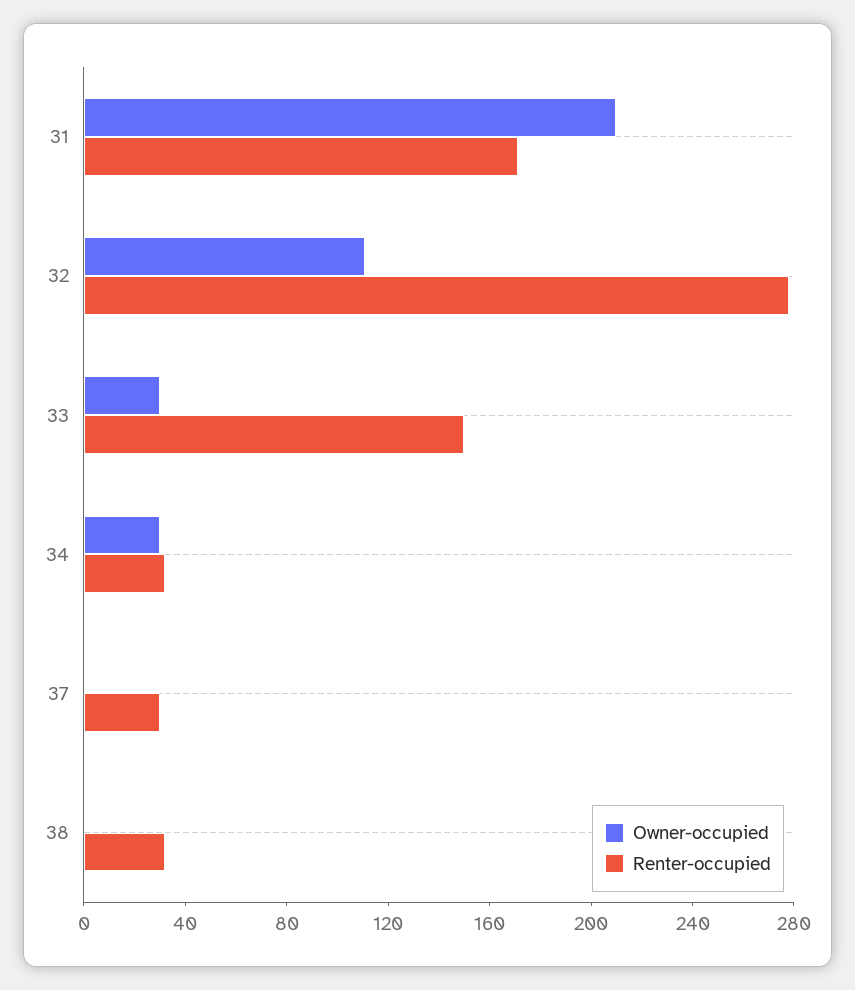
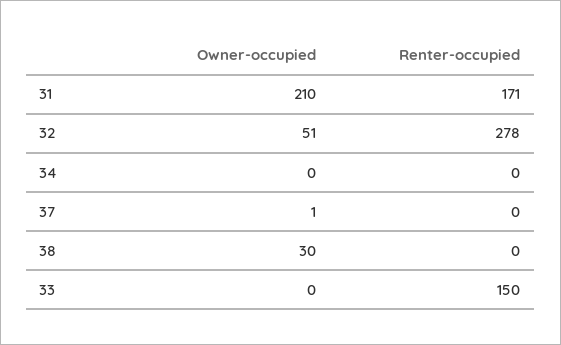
Owner-occupied, 32: 110 -> 51
Owner-occupied, 33: 30 -> 0
Owner-occupied, 34: 30 -> 0
Renter-occupied, 34: 30 -> 0
Renter-occupied, 37: 30 -> 0
Owner-occupied, 38: 0 -> 30
Renter-occupied, 38: 30 -> 0

